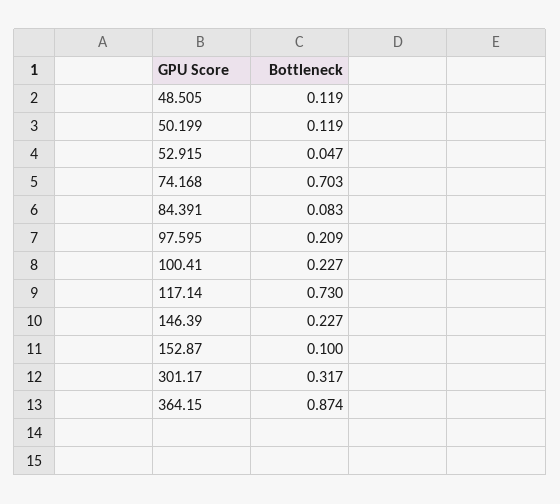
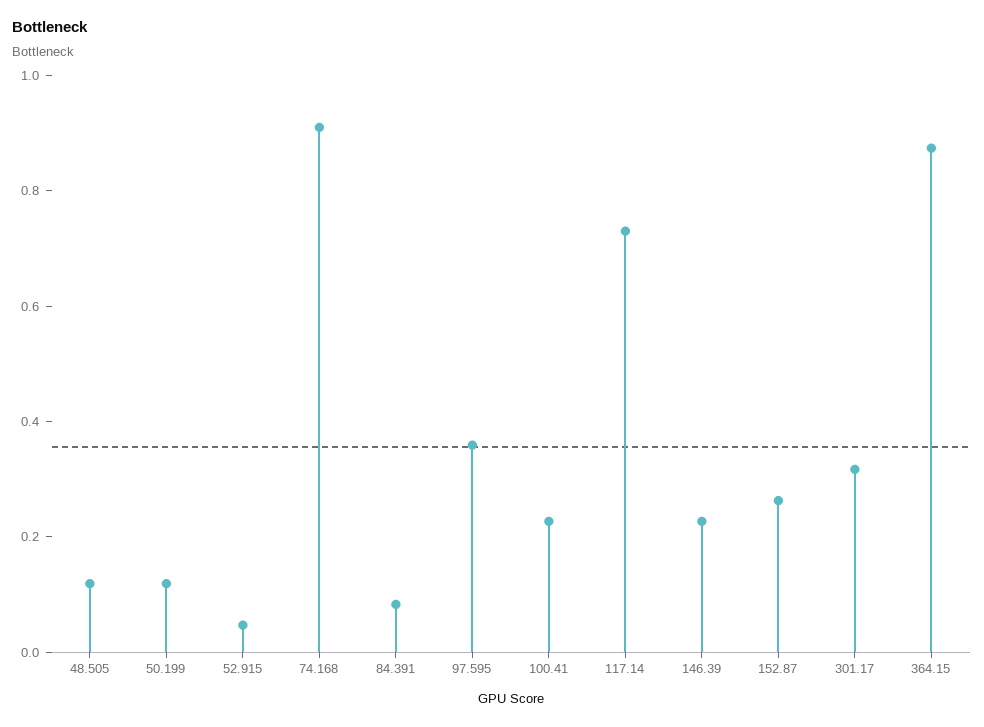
74.168: 0.703 -> 0.9
97.595: 0.209 -> 0.35
152.87: 0.1 -> 0.25

